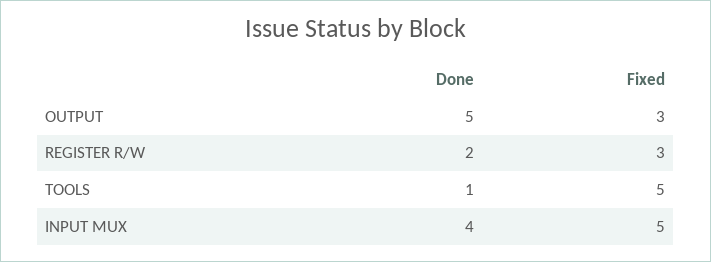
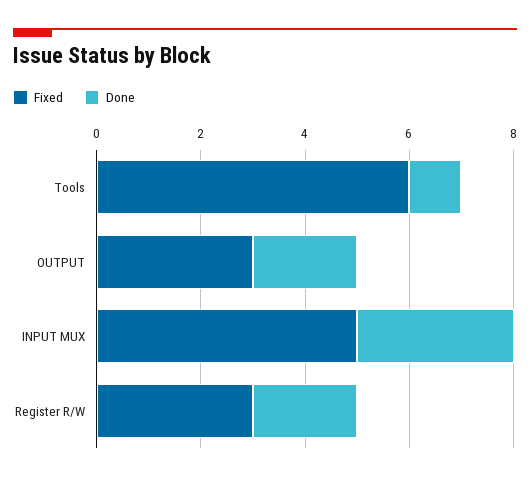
Done, OUTPUT: 5 -> 2
Fixed, TOOLS: 5 -> 6
Done, INPUT MUX: 4 -> 3

